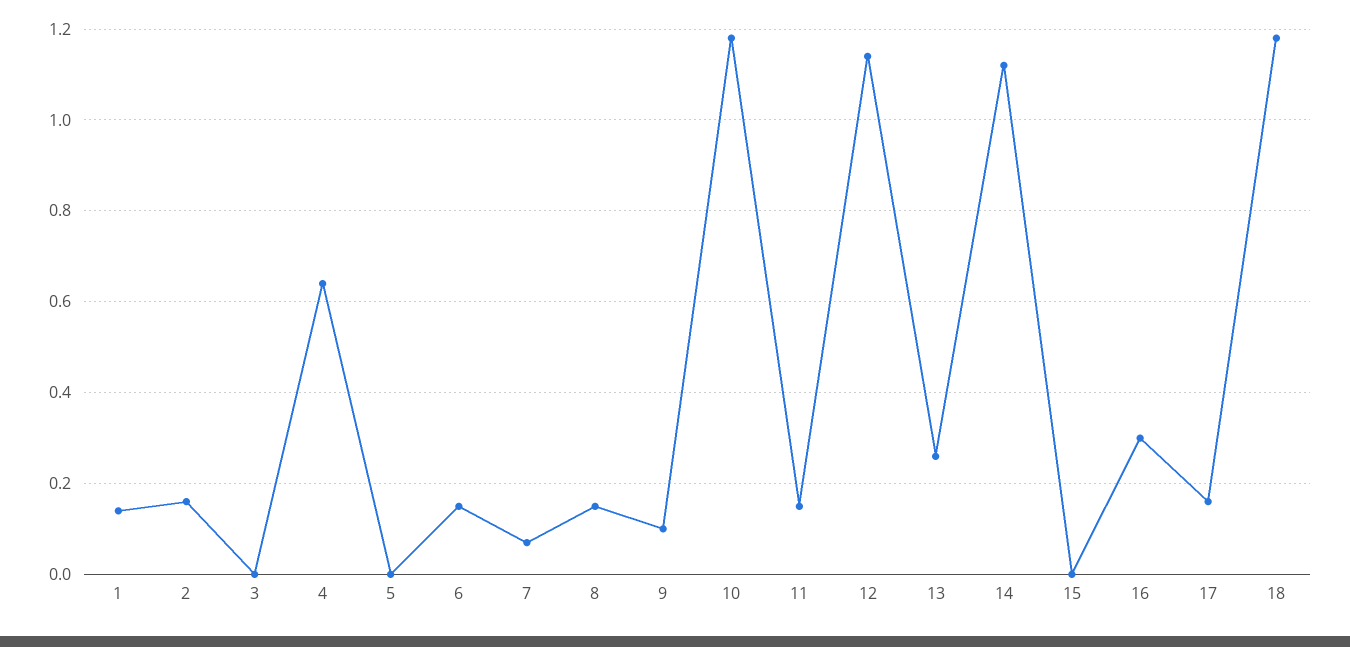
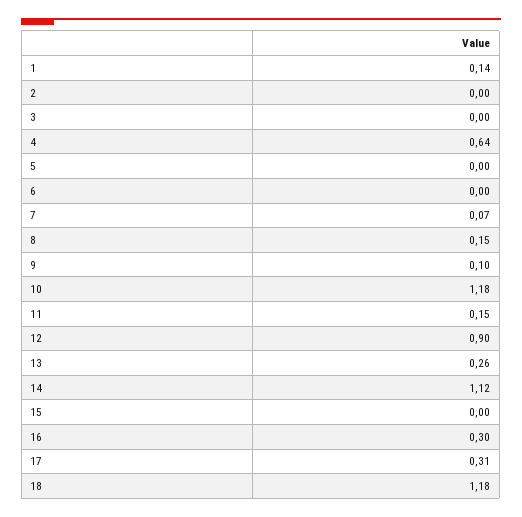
2: 0.15 -> 0
6: 0.15 -> 0
12: 1.15 -> 0.9
17: 0.15 -> 0.31

